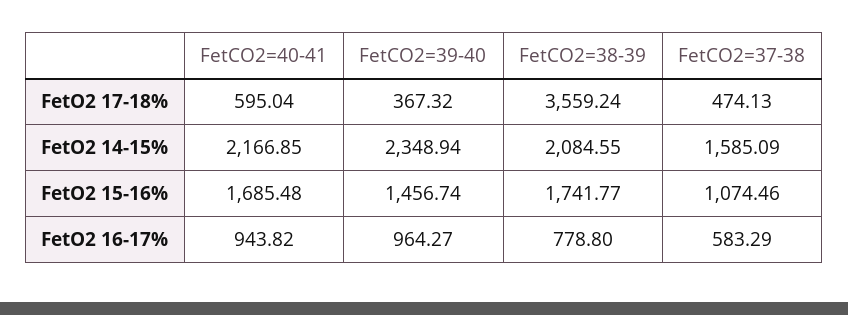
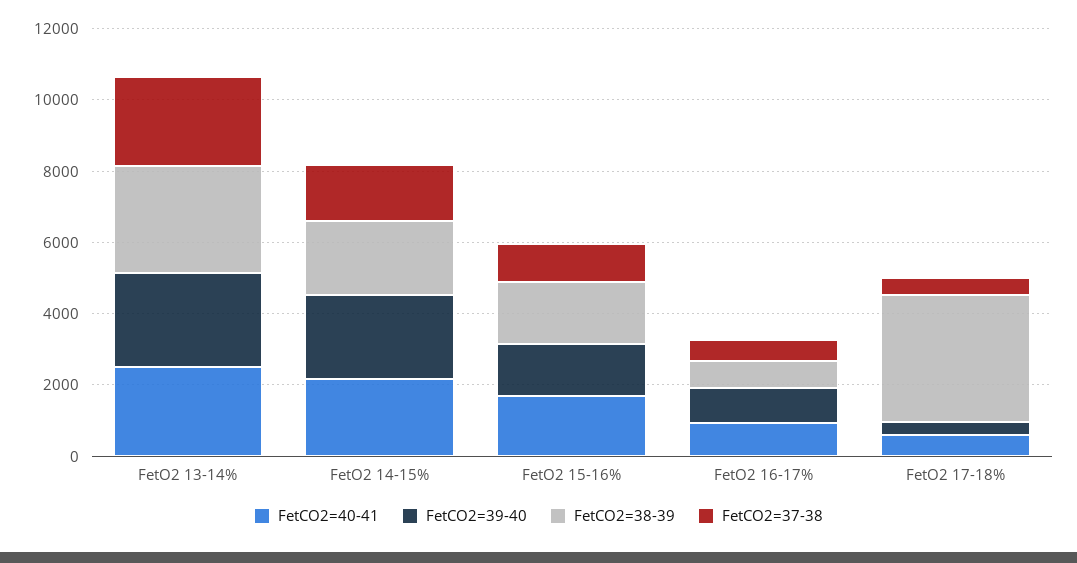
FetCO2=40-41, FetO2 13-14%: none -> 2500
FetCO2=39-40, FetO2 13-14%: none -> 2500
FetCO2=38-39, FetO2 13-14%: none -> 3000
FetCO2=37-38, FetO2 13-14%: none -> 2500

